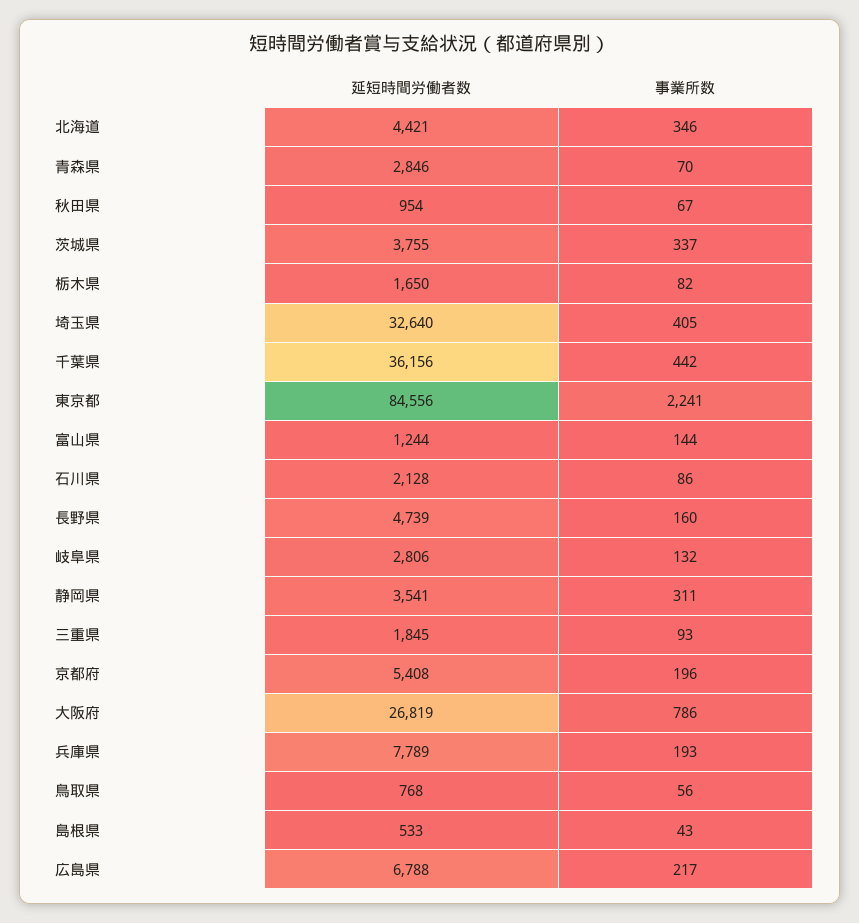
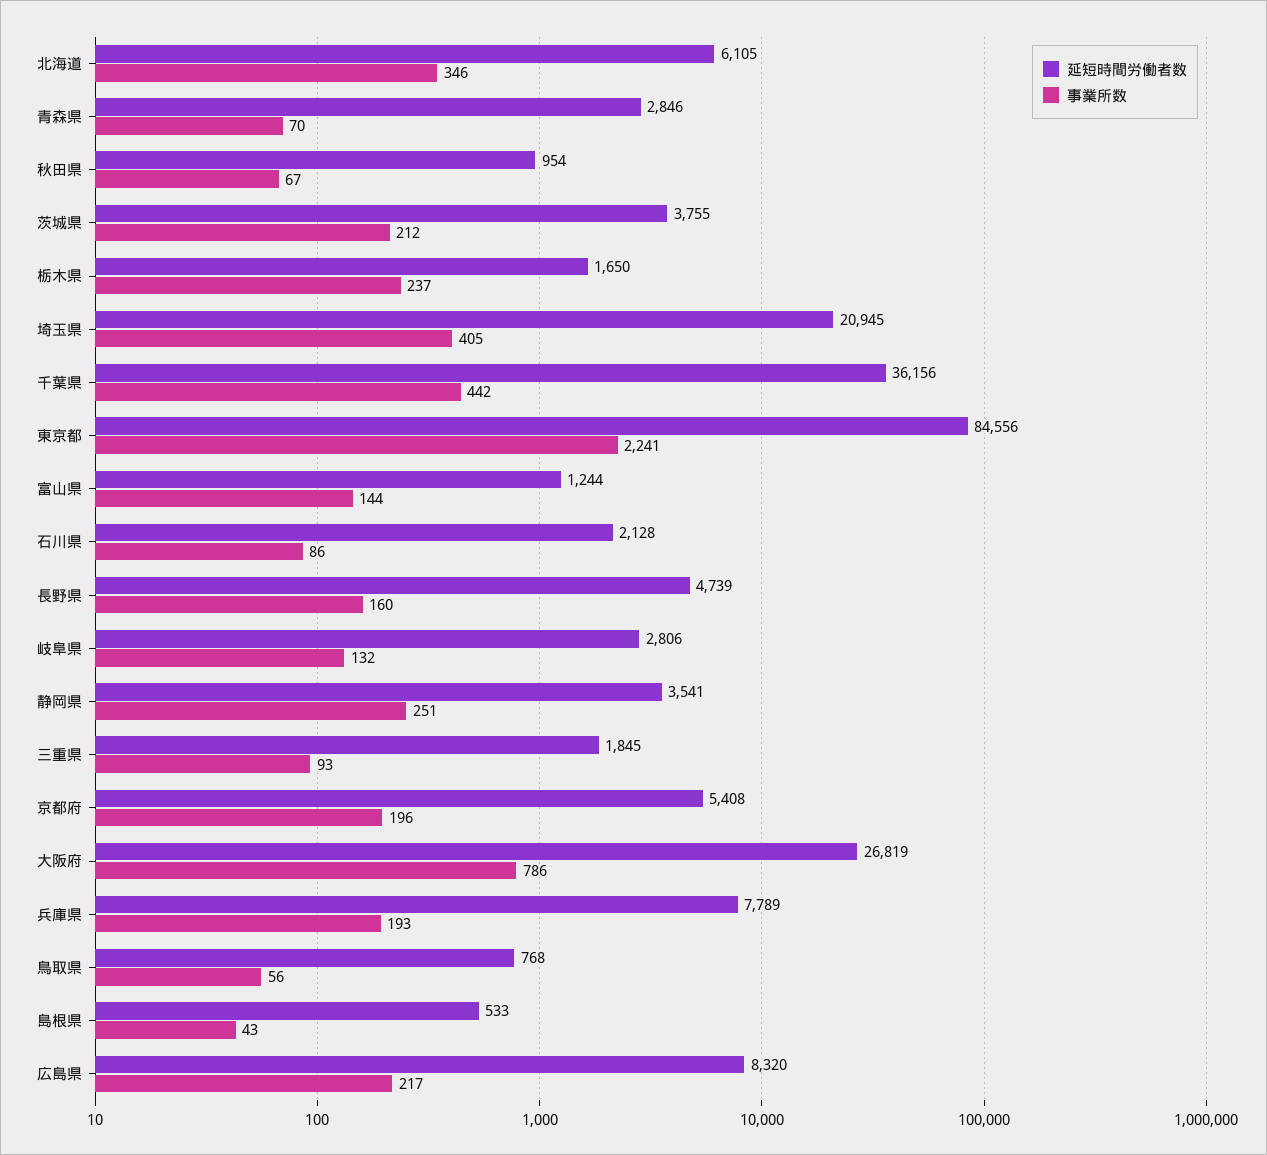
延短時間労働者数, 北海道: 4421 -> 6105
事業所数, 茨城県: 337 -> 212
事業所数, 栃木県: 82 -> 237
延短時間労働者数, 埼玉県: 32640 -> 20945
事業所数, 静岡県: 311 -> 251
延短時間労働者数, 広島県: 6788 -> 8320

